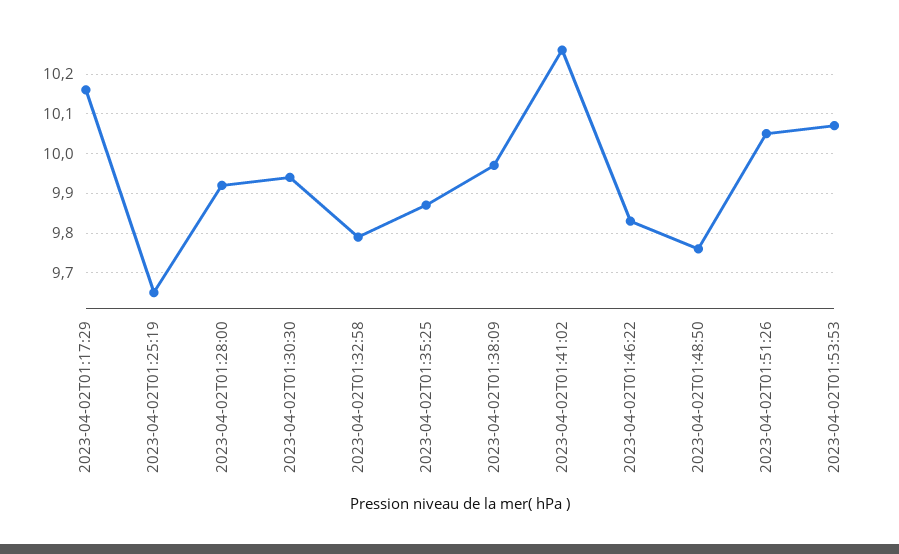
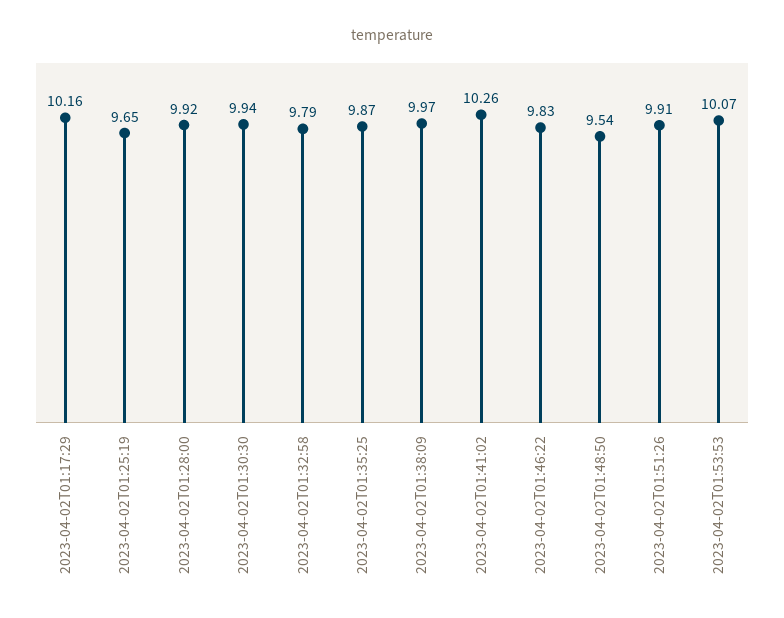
2023-04-02T01:48:50: 9.75 -> 9.54
2023-04-02T01:51:26: 10.05 -> 9.91

